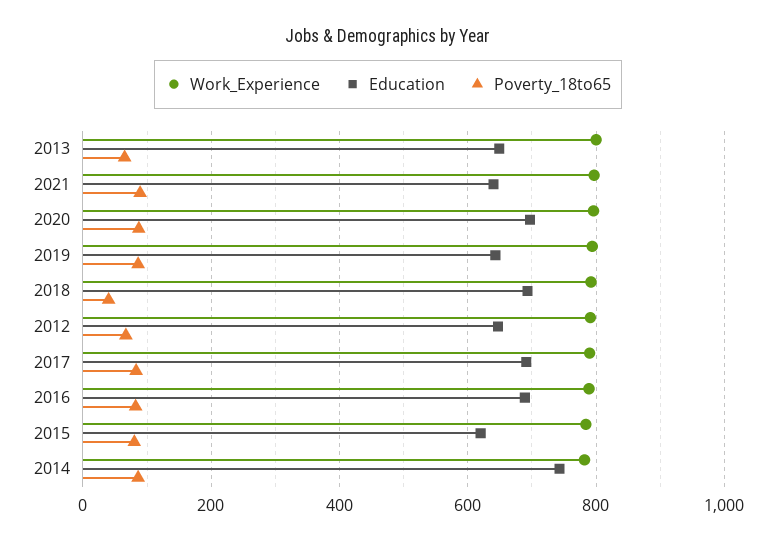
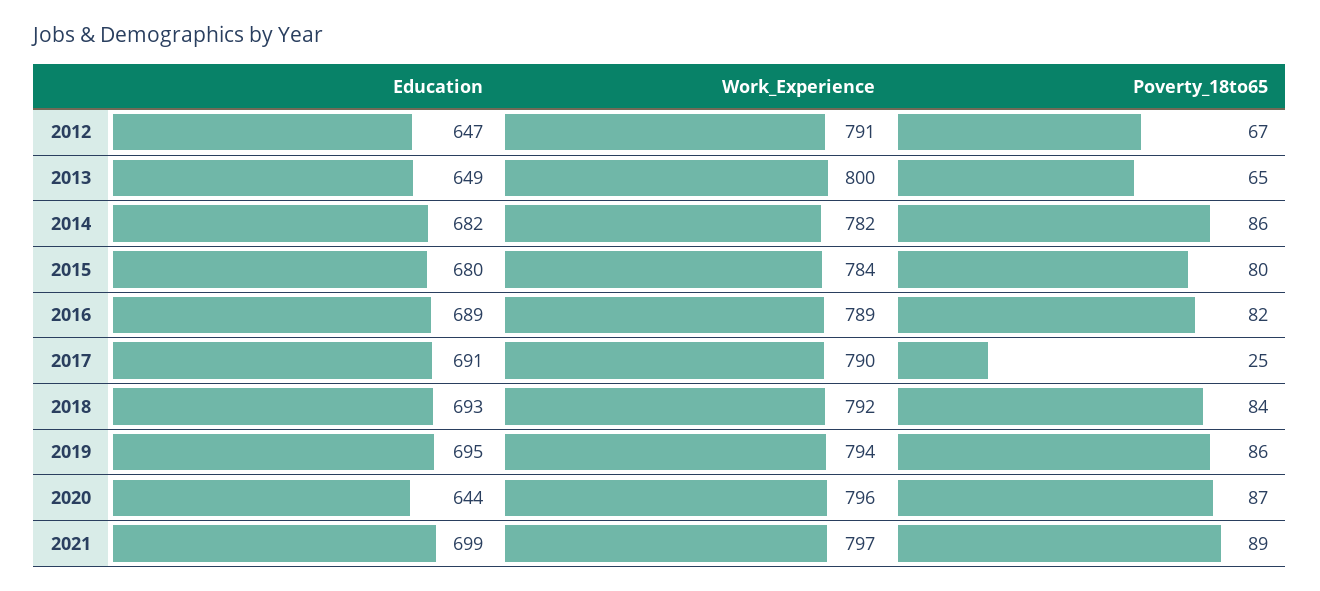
Education, 2021: 640 -> 699
Education, 2020: 700 -> 644
Education, 2019: 640 -> 695
Poverty_18to65, 2018: 40 -> 84
Poverty_18to65, 2017: 80 -> 25
Education, 2015: 620 -> 680
Education, 2014: 740 -> 682

